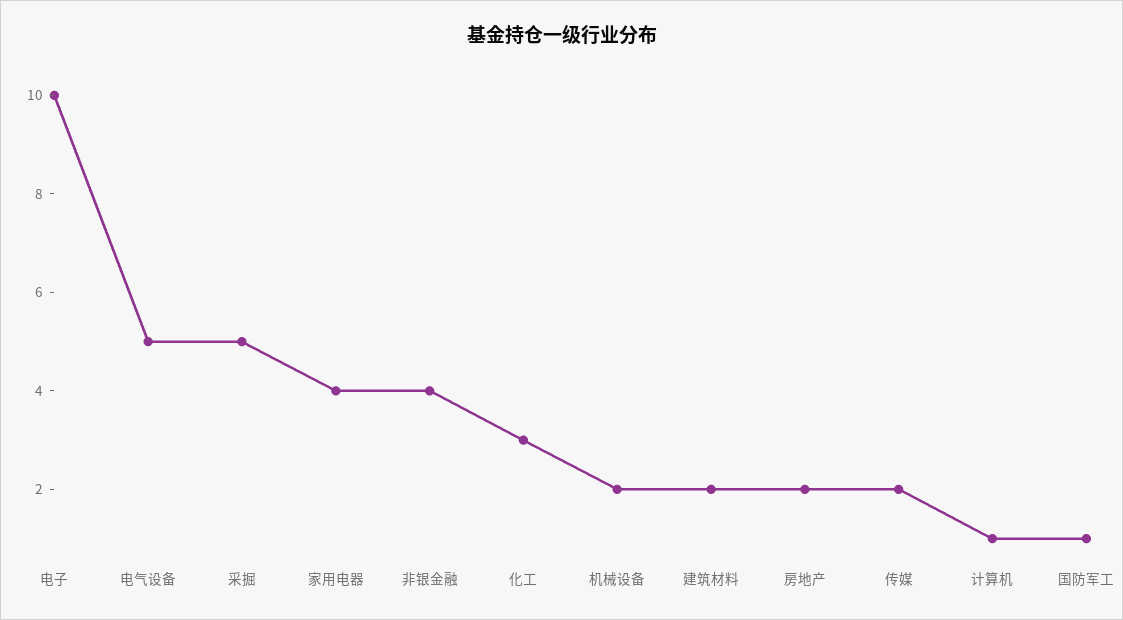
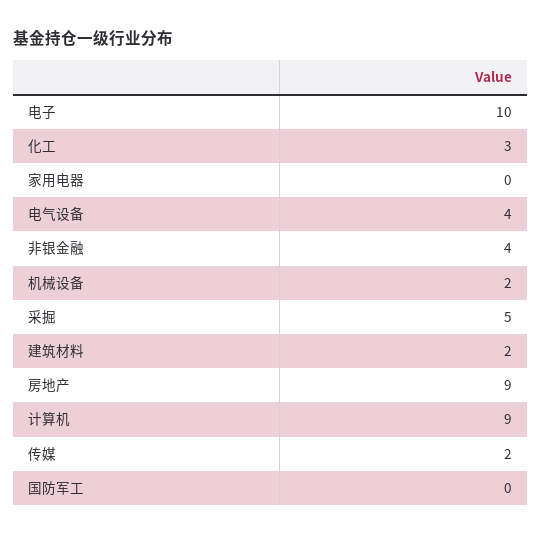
电气设备: 5 -> 4
家用电器: 4 -> 0
房地产: 2 -> 9
计算机: 1 -> 9
国防军工: 1 -> 0

